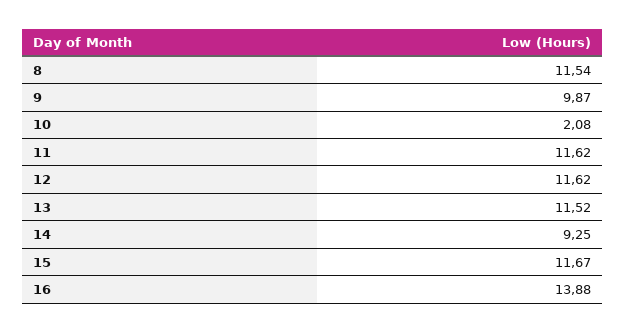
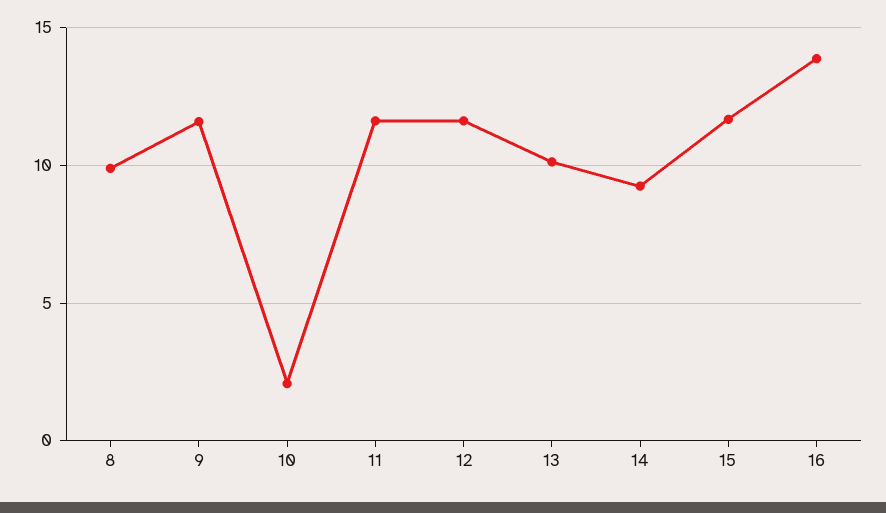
8: 11.54 -> 10
9: 9.87 -> 11.5
13: 11.52 -> 10

